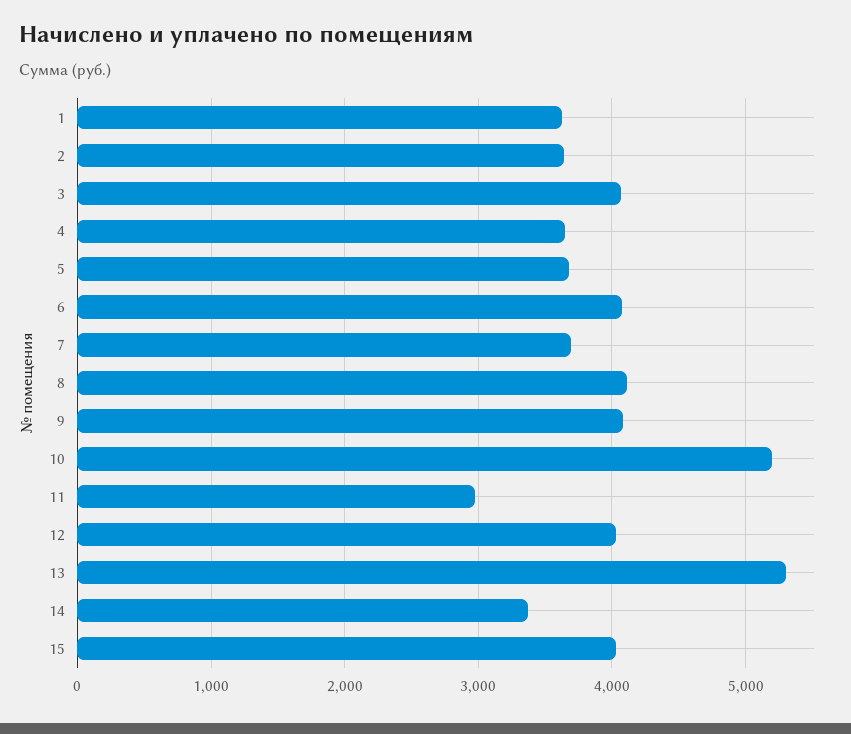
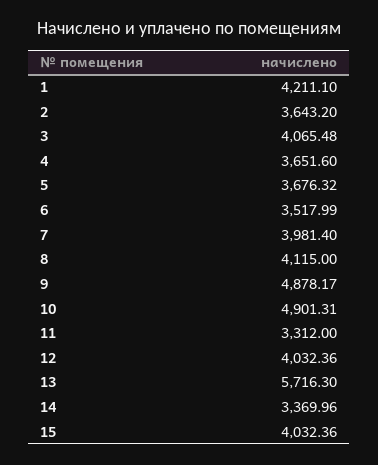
1: 3600 -> 4211.1
6: 4100 -> 3517.99
7: 3700 -> 3981.4
9: 4100 -> 4878.17
10: 5200 -> 4901.31
11: 3000 -> 3312
13: 5300 -> 5716.3

